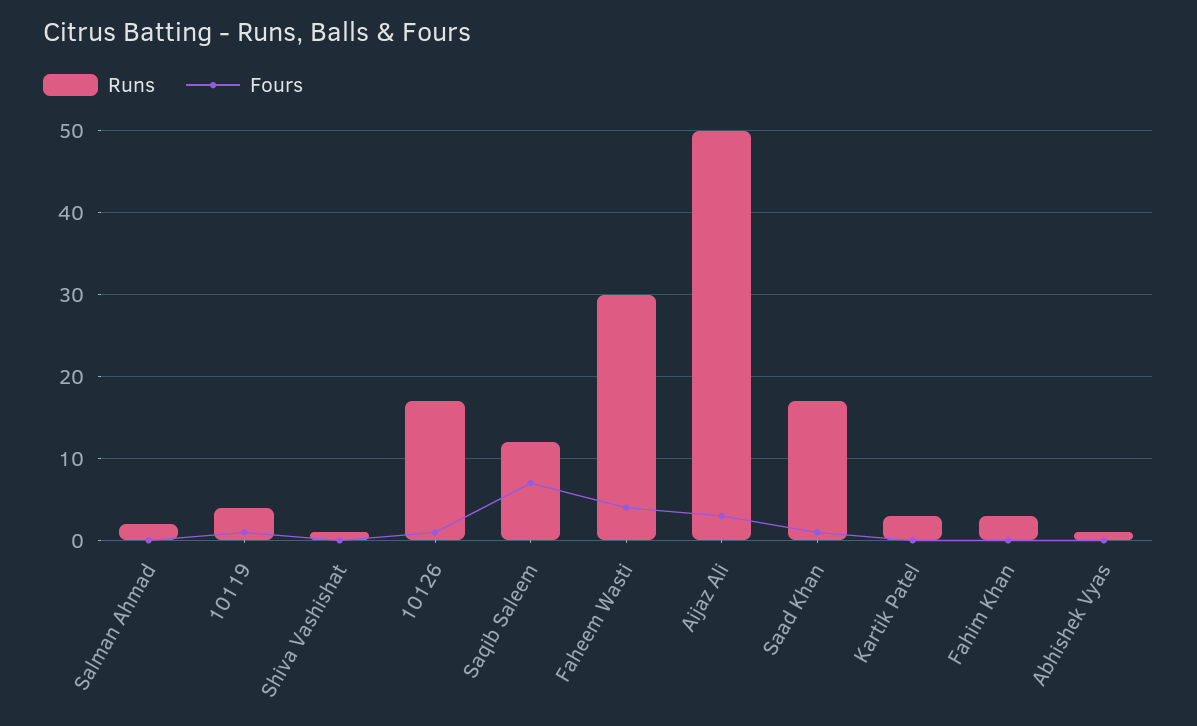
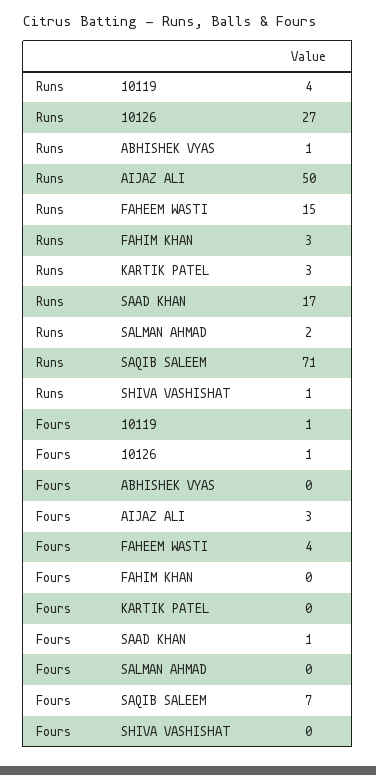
Runs, 10126: 17 -> 27
Runs, Saqib Saleem: 12 -> 71
Runs, Faheem Wasti: 30 -> 15

